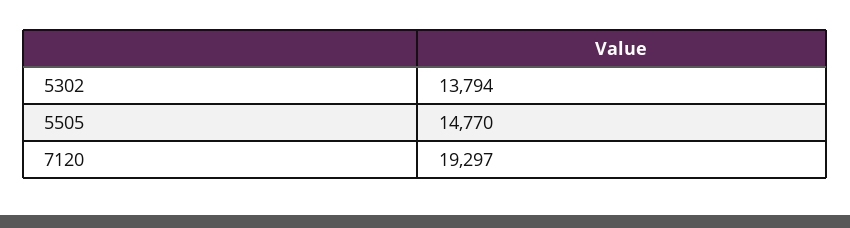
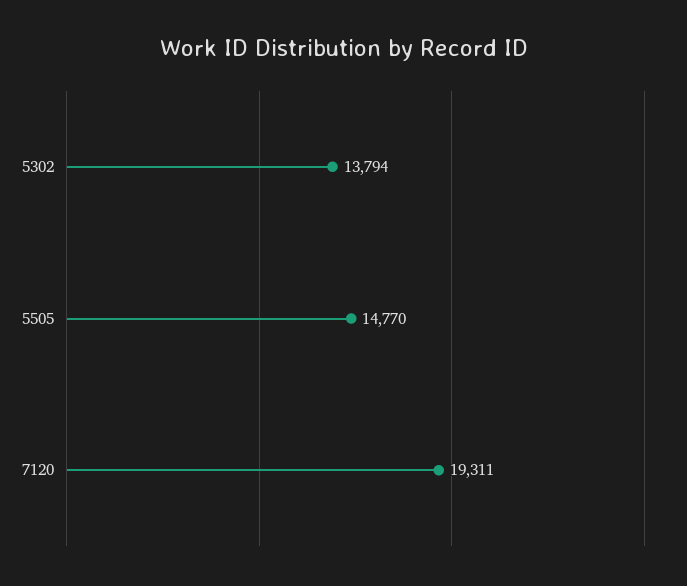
7120: 19297 -> 19311

